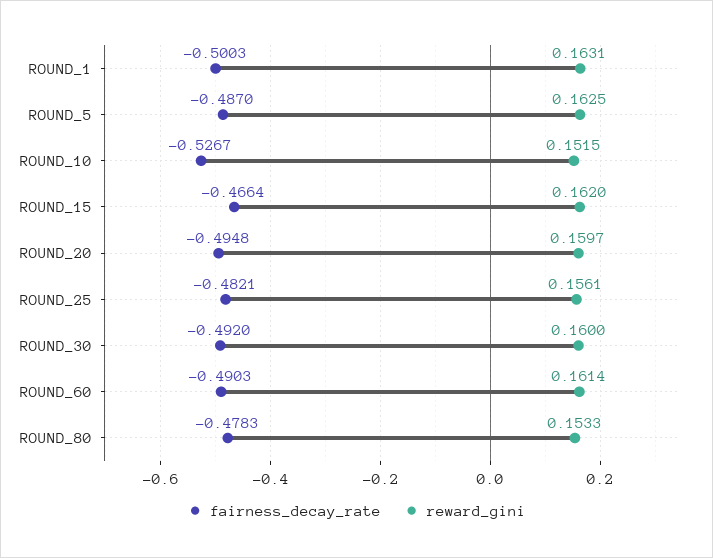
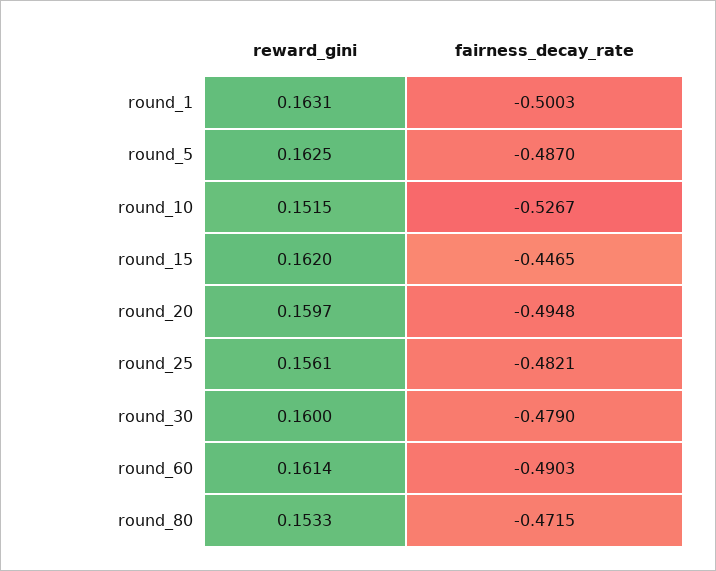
fairness_decay_rate, ROUND_15: -0.4664 -> -0.4465
fairness_decay_rate, ROUND_30: -0.492 -> -0.479
fairness_decay_rate, ROUND_80: -0.4783 -> -0.4715

